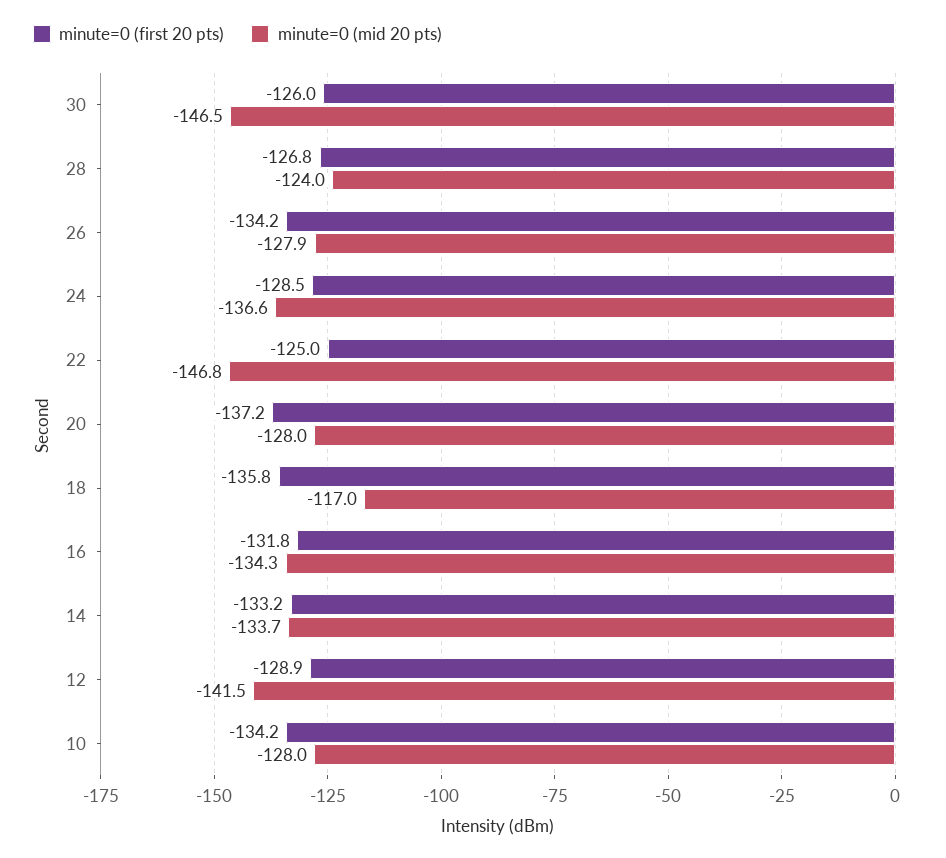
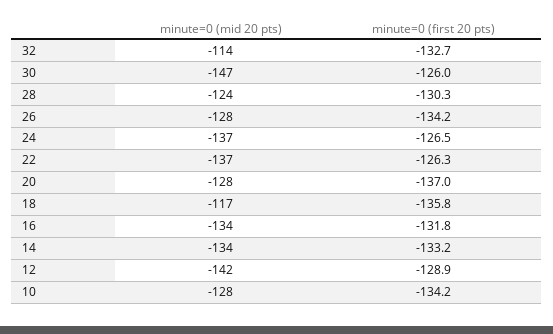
minute=0 (first 20 pts), 28: -126.8 -> -130.3
minute=0 (first 20 pts), 24: -128.5 -> -126.5
minute=0 (first 20 pts), 22: -125 -> -126.3
minute=0 (mid 20 pts), 22: -146.8 -> -137
minute=0 (first 20 pts), 20: -137.2 -> -137
minute=0 (mid 20 pts), 32: none -> -114
minute=0 (first 20 pts), 32: none -> -132.7

